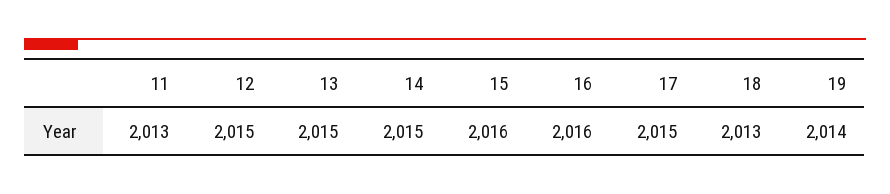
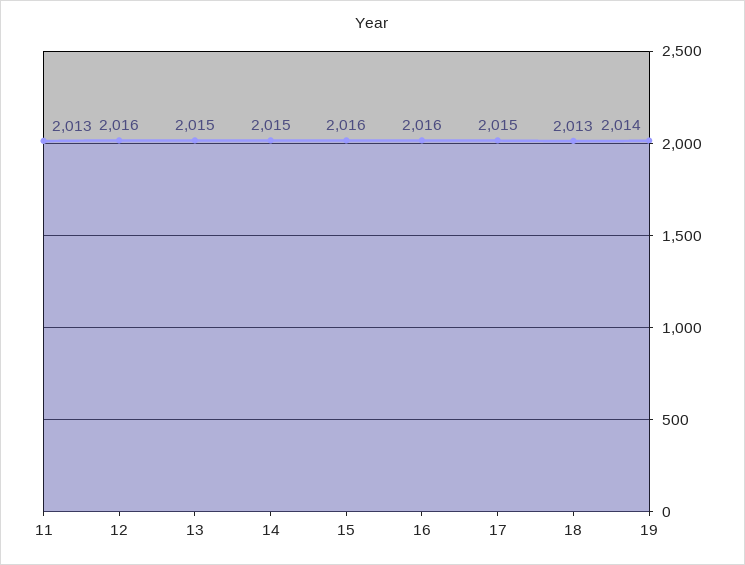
12: 2015 -> 2016

